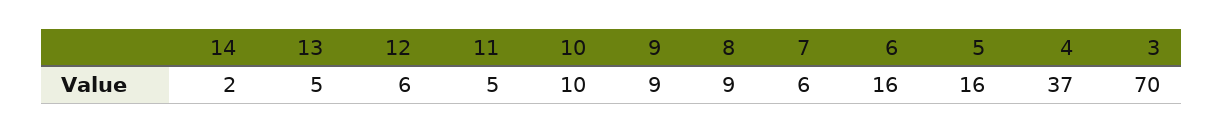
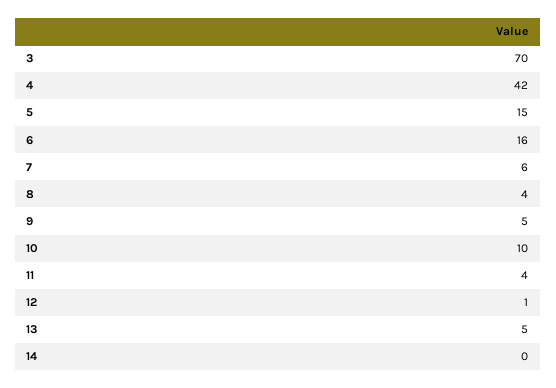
14: 2 -> 0
12: 6 -> 1
11: 5 -> 4
9: 9 -> 5
8: 9 -> 4
5: 16 -> 15
4: 37 -> 42

